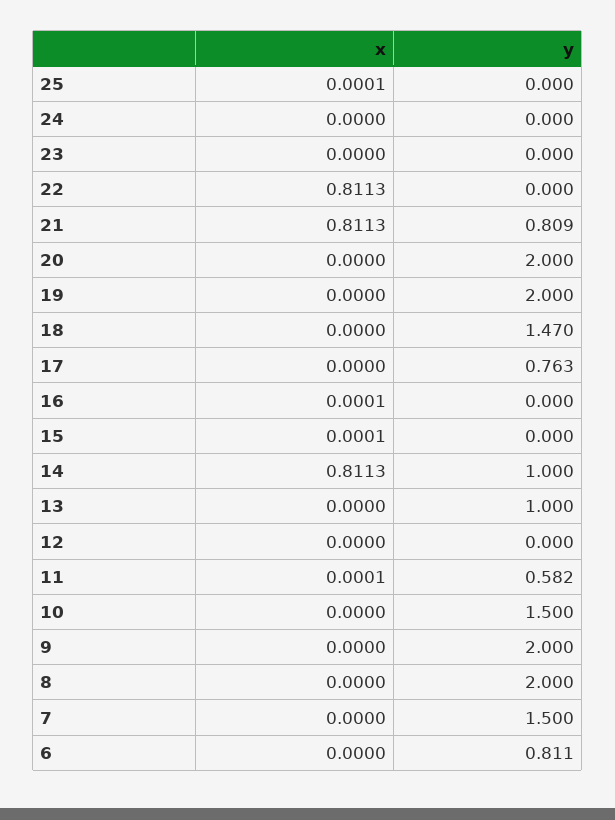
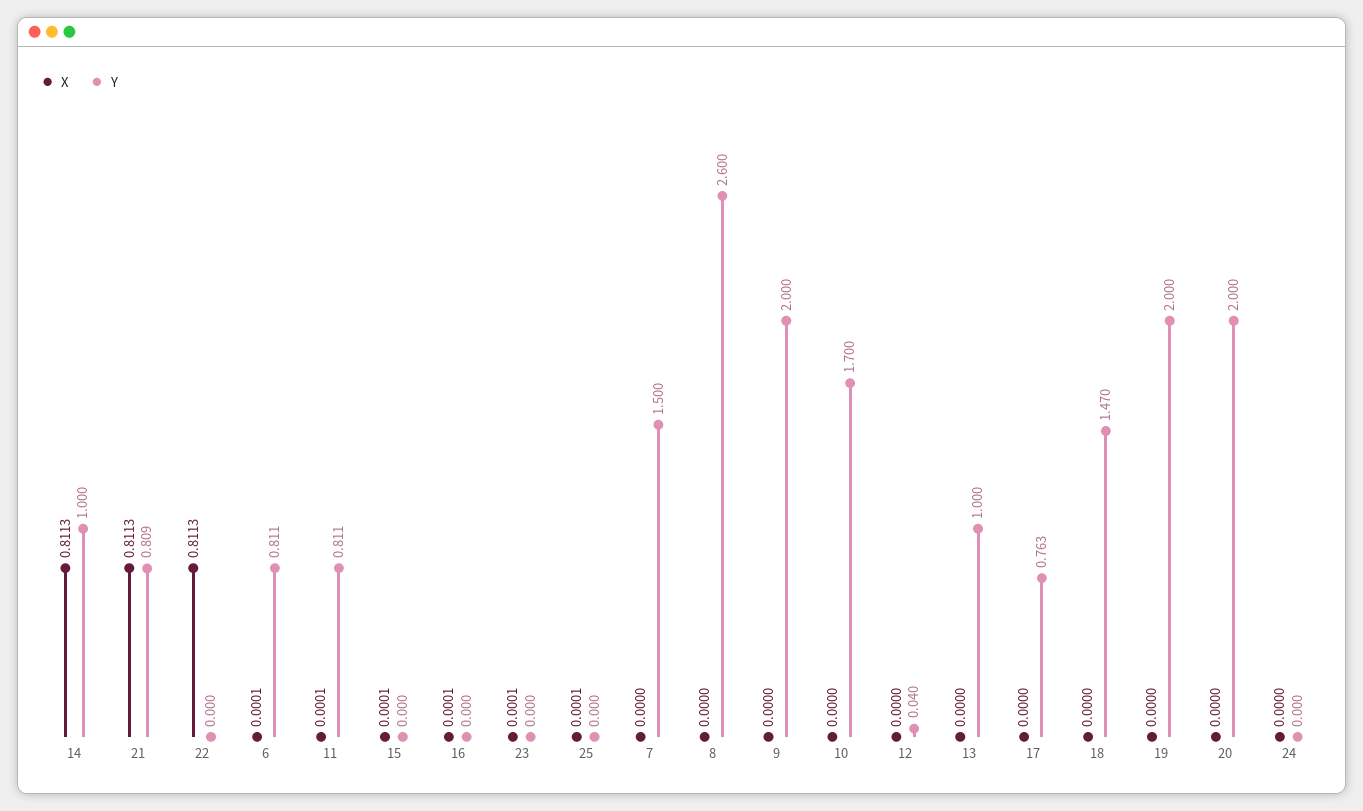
x, 23: 0 -> 0.0001
y, 12: 0 -> 0.04
y, 11: 0.582 -> 0.811
y, 10: 1.5 -> 1.7
y, 8: 2 -> 2.6
x, 6: 0 -> 0.0001

